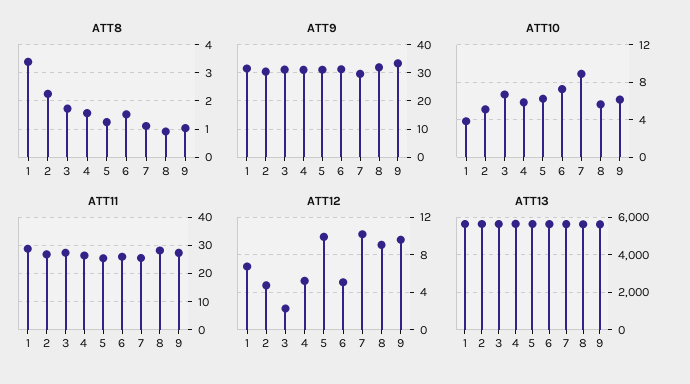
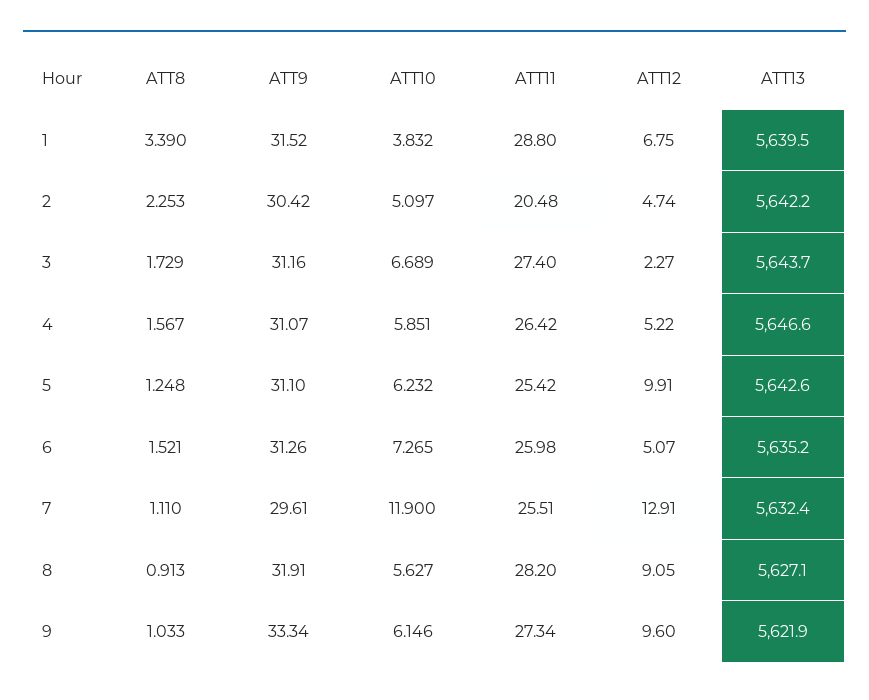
ATT10, 7: 9 -> 11.9
ATT11, 2: 27.5 -> 20.48
ATT12, 7: 10 -> 12.91

